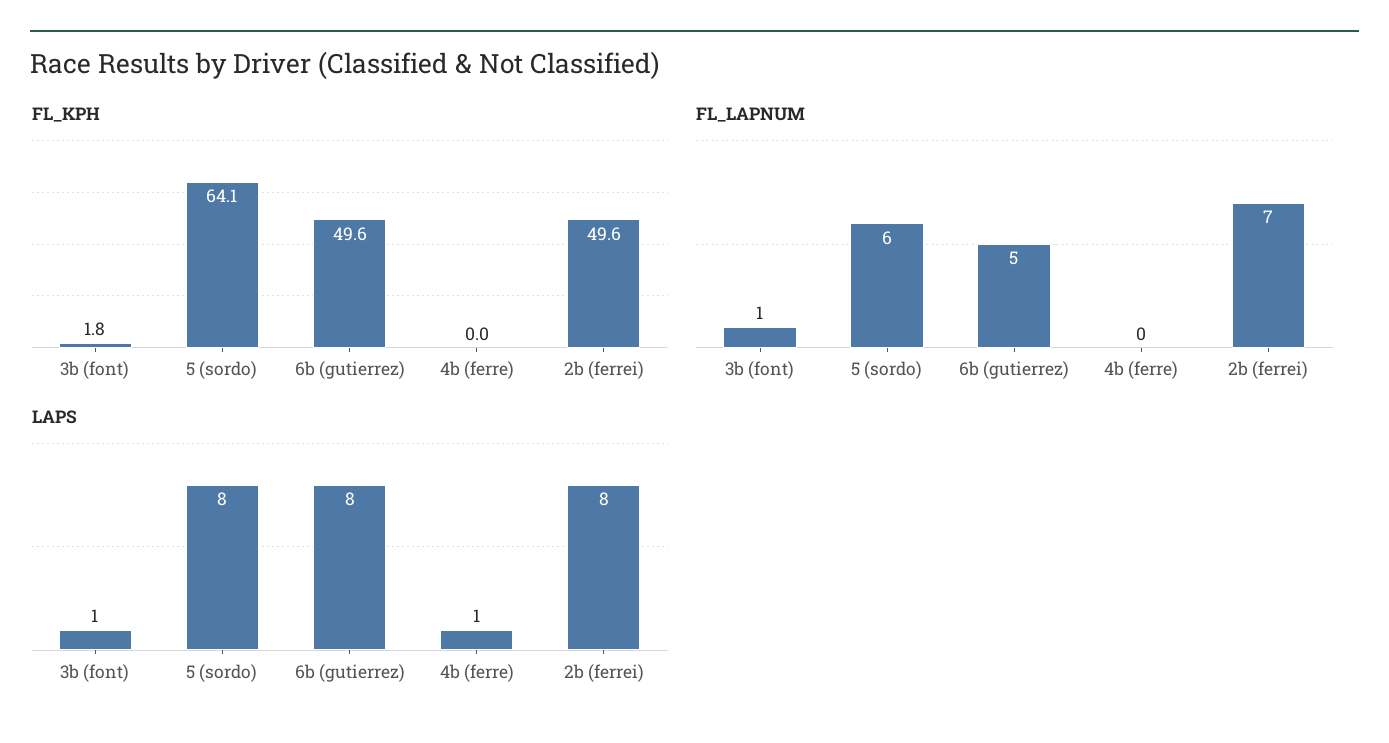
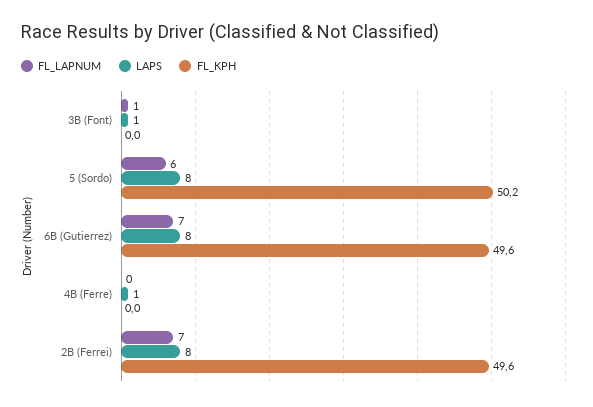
FL_KPH, 3b (font): 1.8 -> 0
FL_KPH, 5 (sordo): 64.1 -> 50.2
FL_LAPNUM, 6b (gutierrez): 5 -> 7

